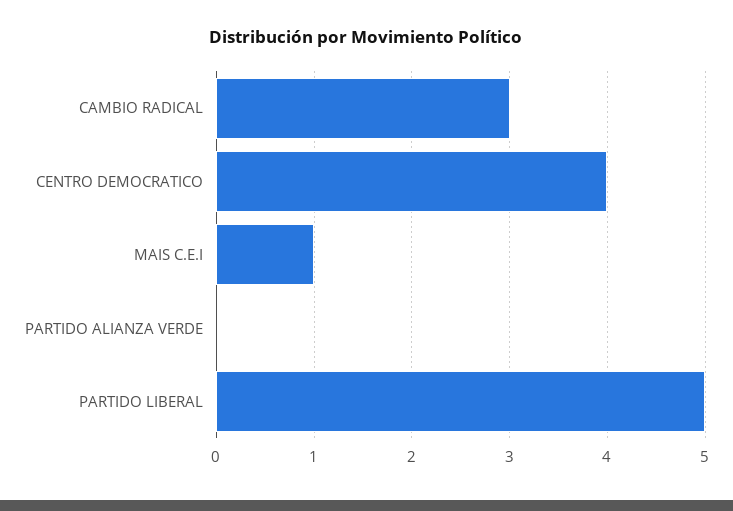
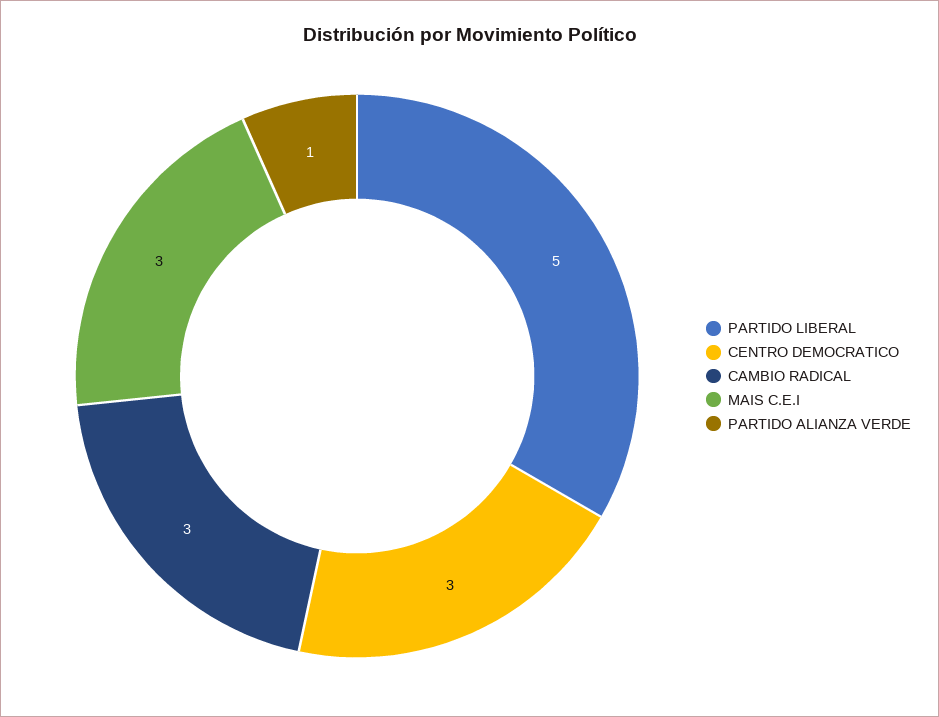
CENTRO DEMOCRATICO: 4 -> 3
MAIS C.E.I: 1 -> 3
PARTIDO ALIANZA VERDE: 0 -> 1

